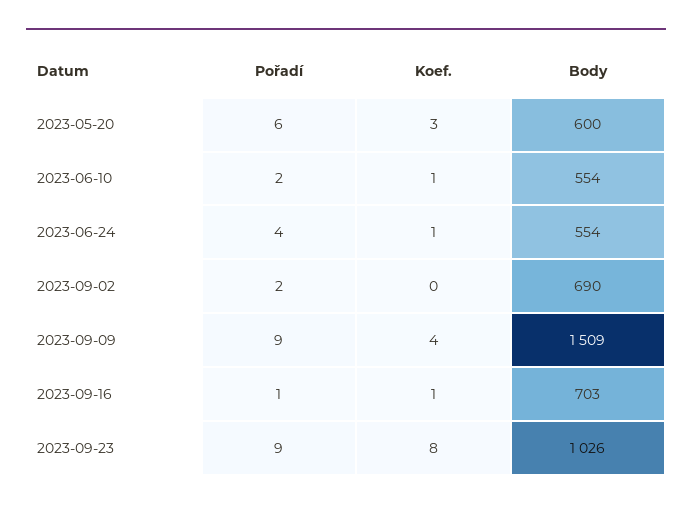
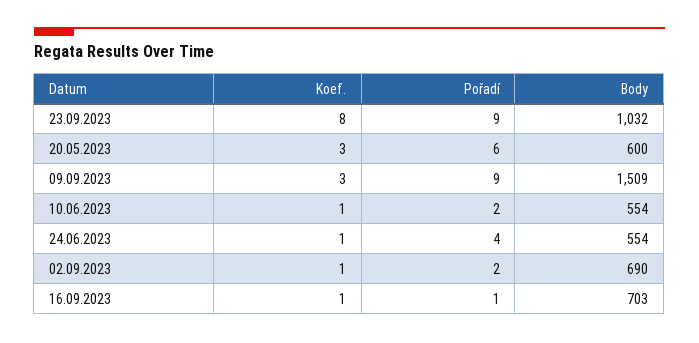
Koef., 2023-09-02: 0 -> 1
Koef., 2023-09-09: 4 -> 3
Body, 2023-09-23: 1026 -> 1032

